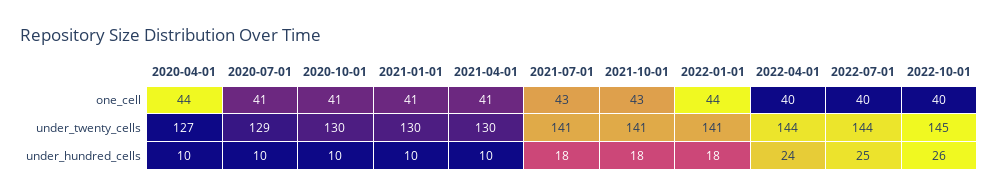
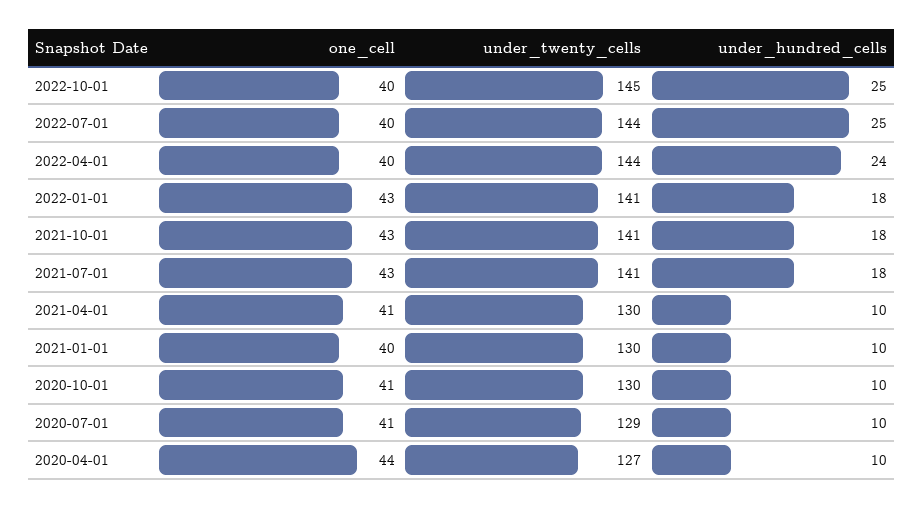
2021-01-01, one_cell: 41 -> 40
2022-01-01, one_cell: 44 -> 43
2022-10-01, under_hundred_cells: 26 -> 25

